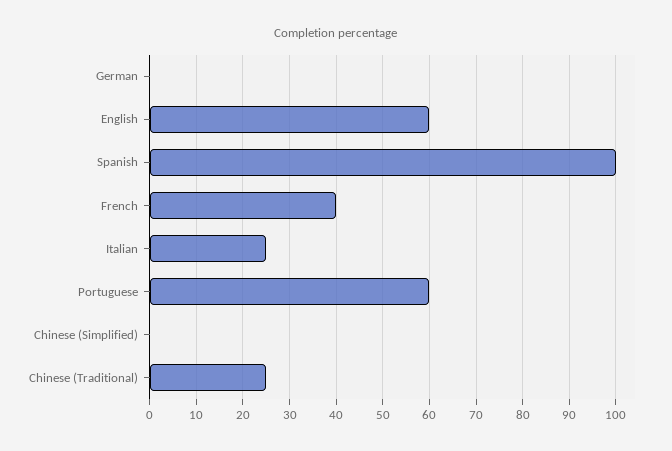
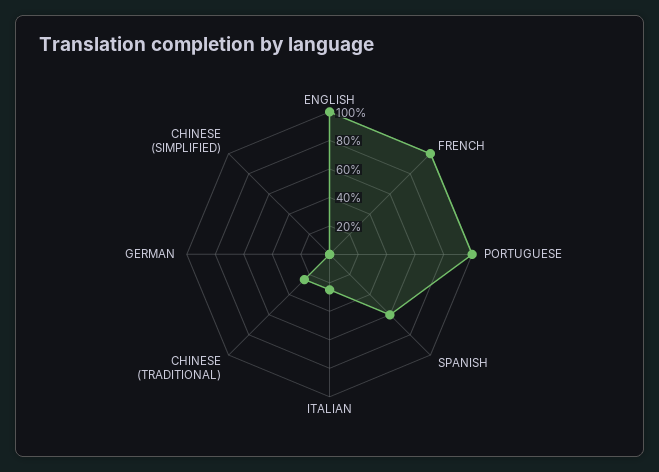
English: 60 -> 100
Spanish: 100 -> 60
French: 40 -> 100
Portuguese: 60 -> 100

